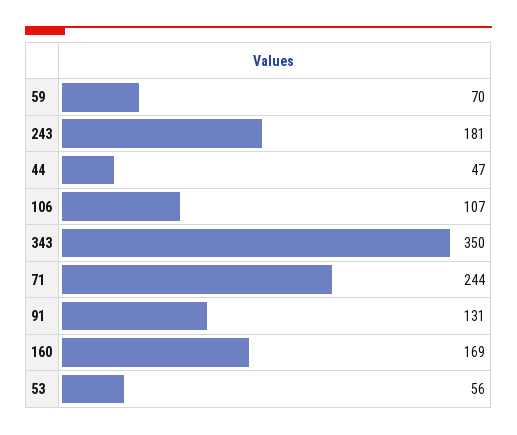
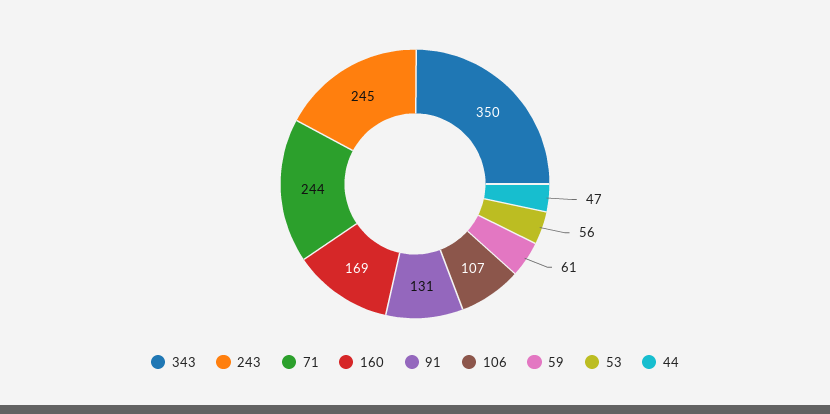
59: 70 -> 61
243: 181 -> 245

